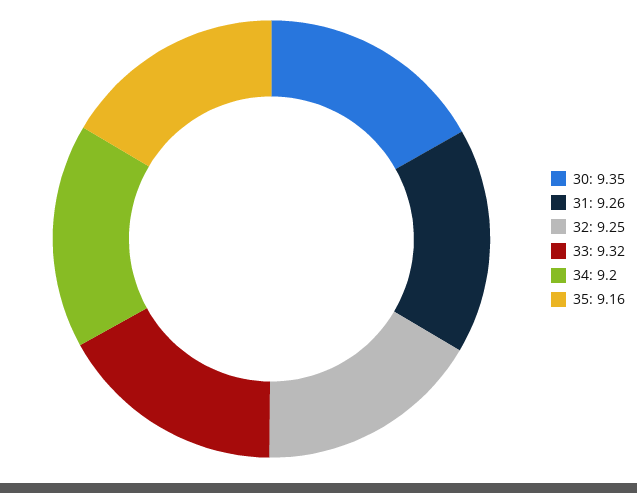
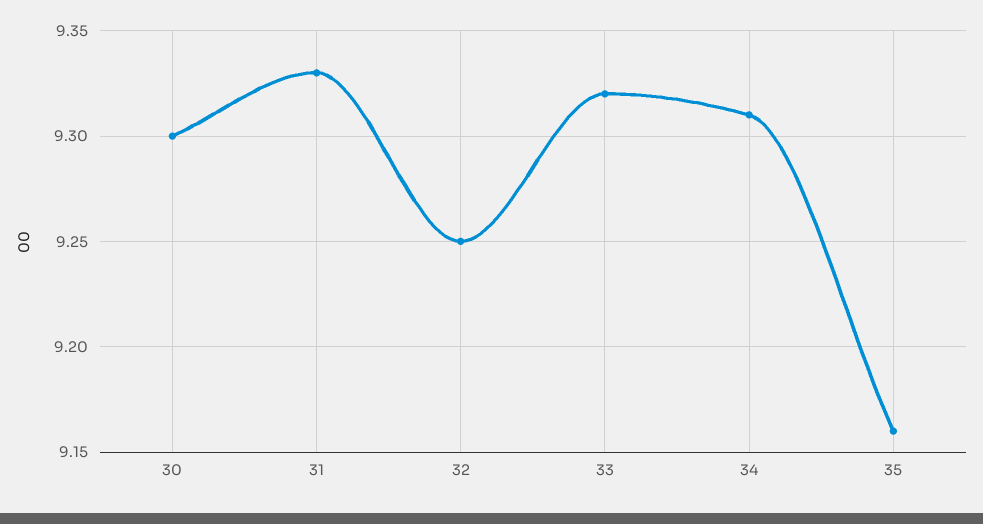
30: 9.35 -> 9.3
31: 9.26 -> 9.33
34: 9.2 -> 9.31

